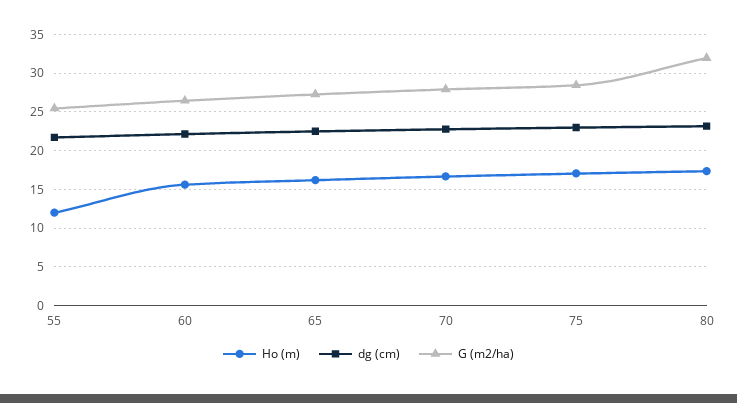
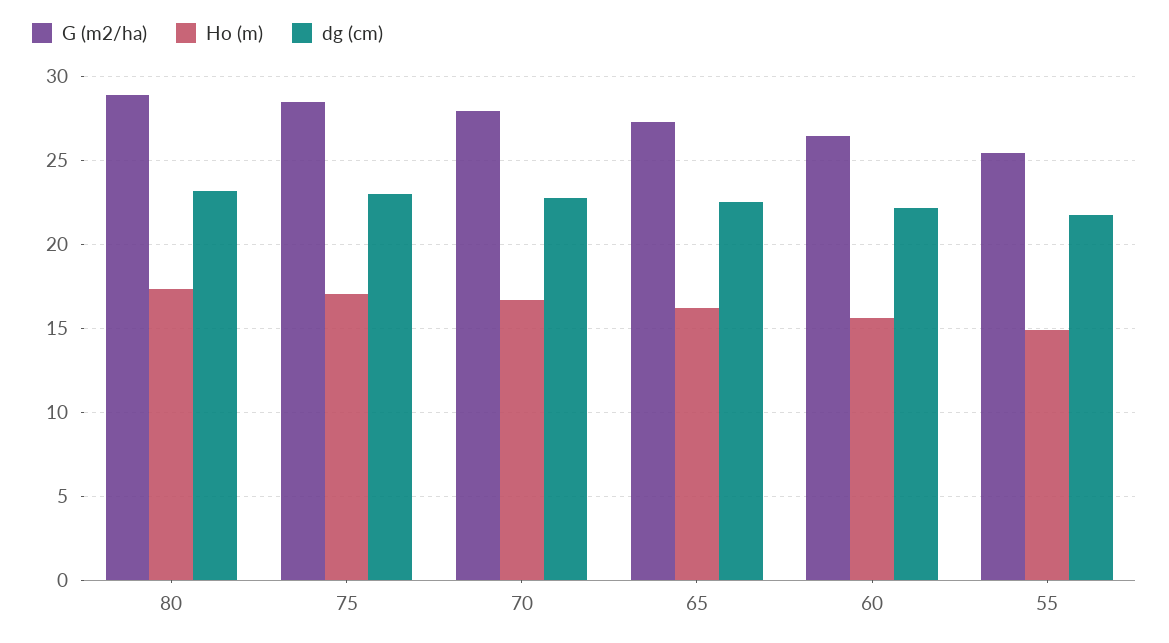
Ho (m), 55: 12 -> 15
G (m2/ha), 80: 32 -> 29

